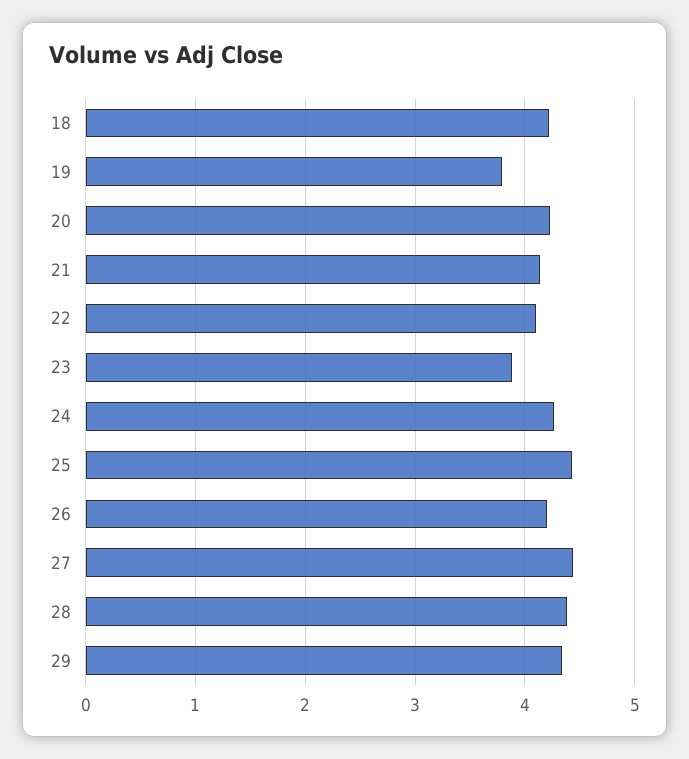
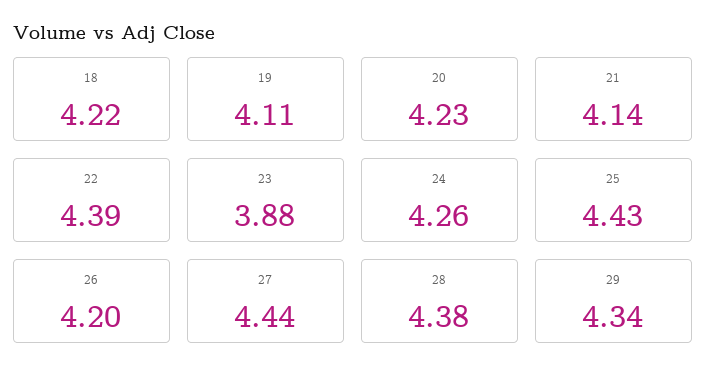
19: 3.8 -> 4.11
22: 4.1 -> 4.39

